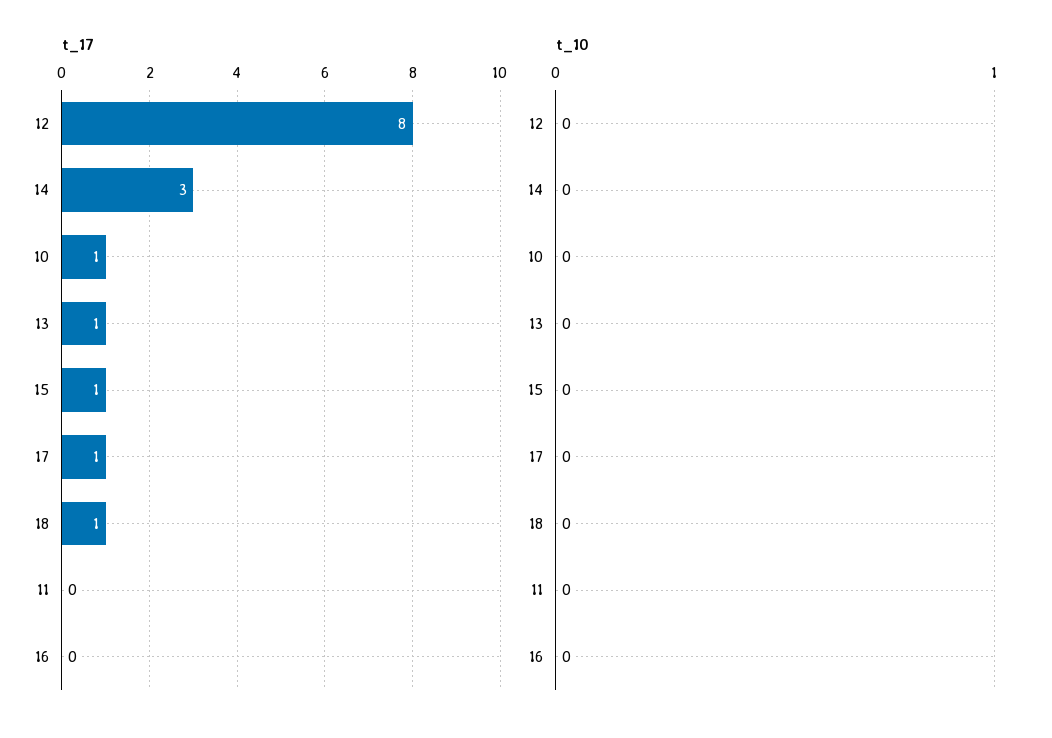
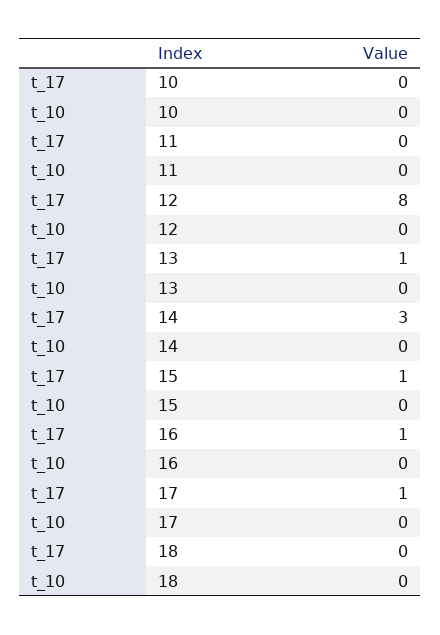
t_17, 10: 1 -> 0
t_17, 18: 1 -> 0
t_17, 16: 0 -> 1

